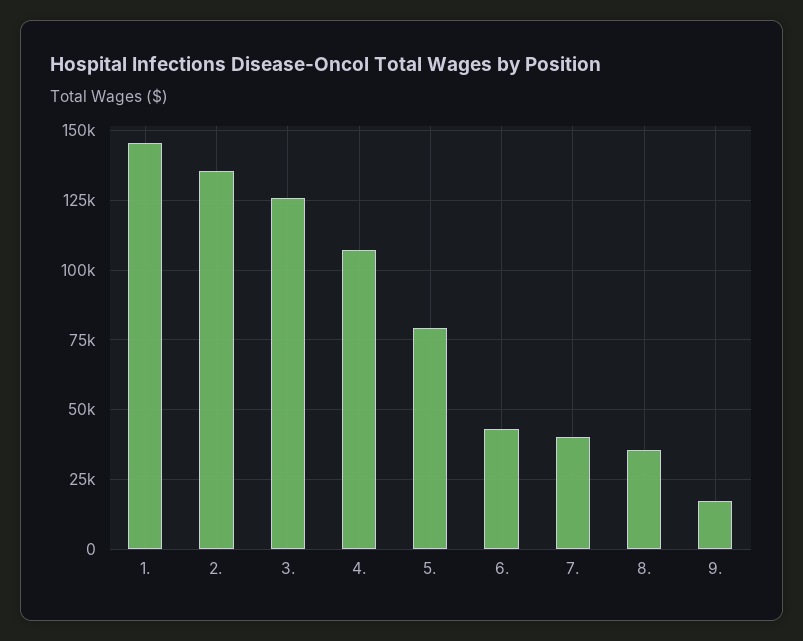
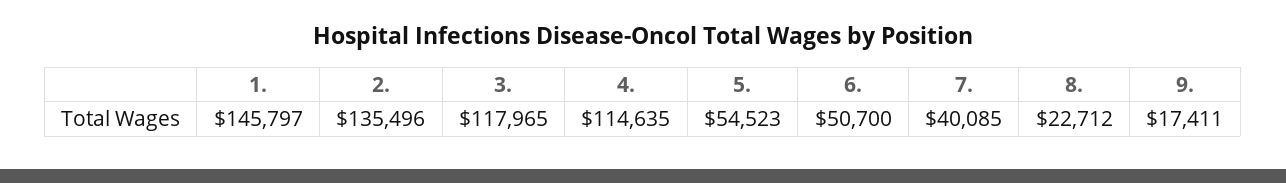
3.: 125000 -> 117965
4.: 107500 -> 114635
5.: 80000 -> 54523
6.: 42500 -> 50700
8.: 35000 -> 22712

